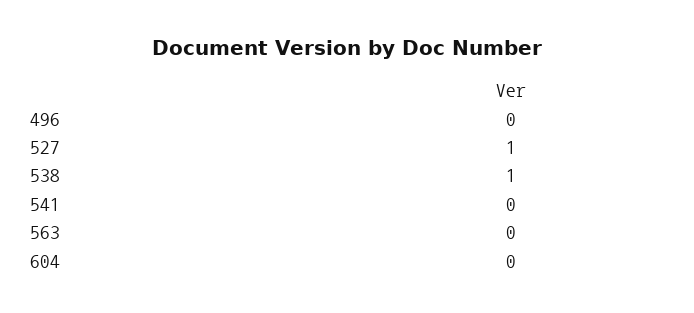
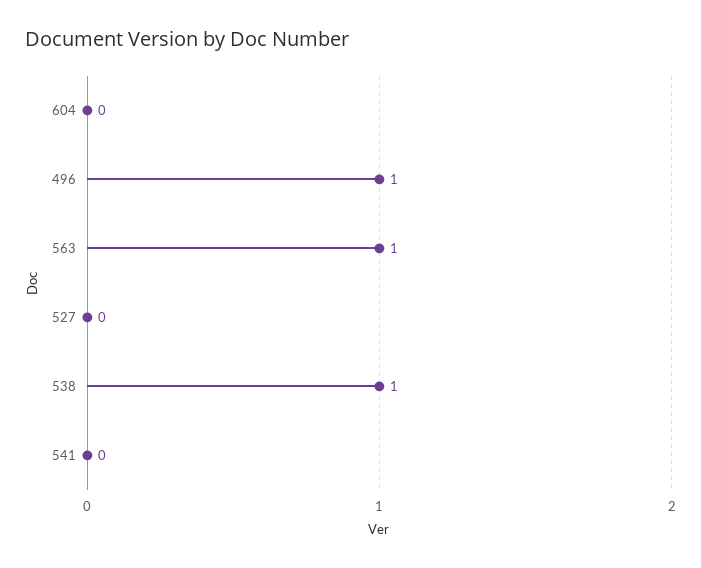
496: 0 -> 1
527: 1 -> 0
563: 0 -> 1

